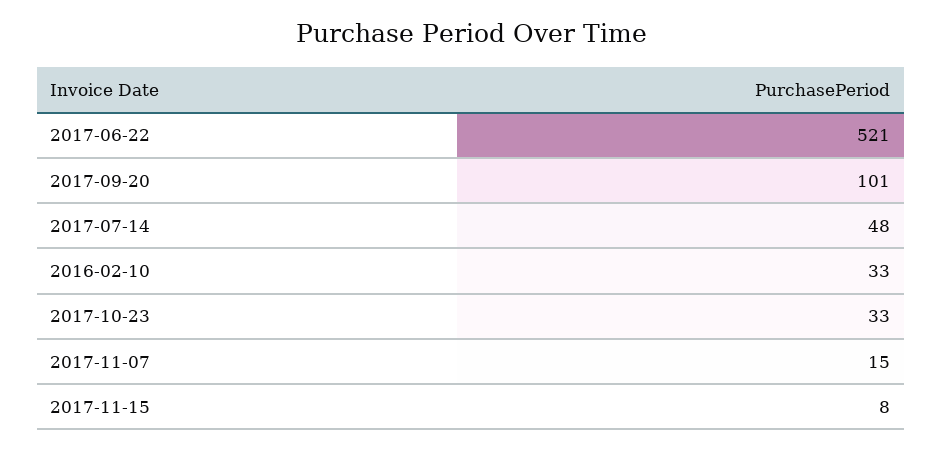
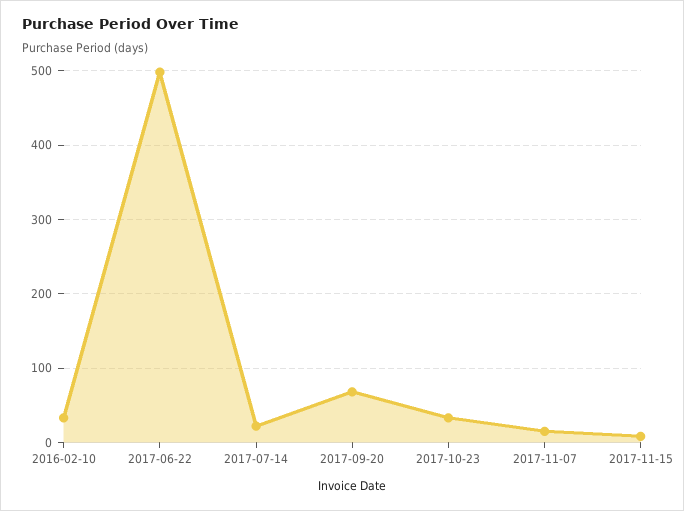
2017-06-22: 521 -> 500
2017-09-20: 101 -> 70
2017-07-14: 48 -> 20

